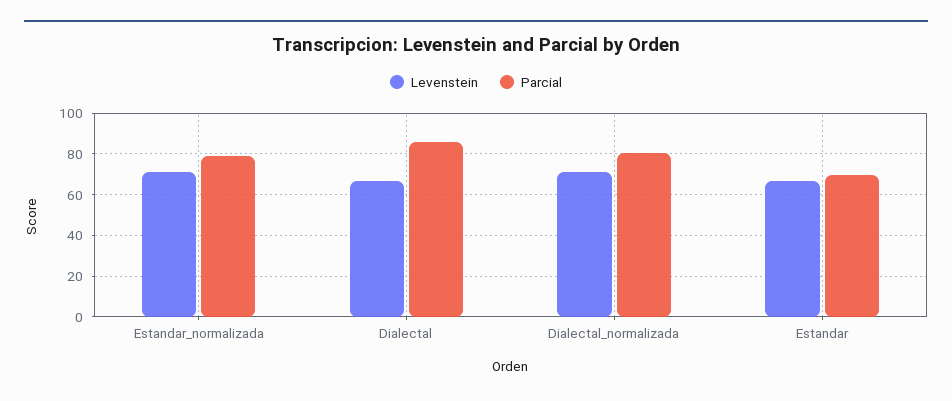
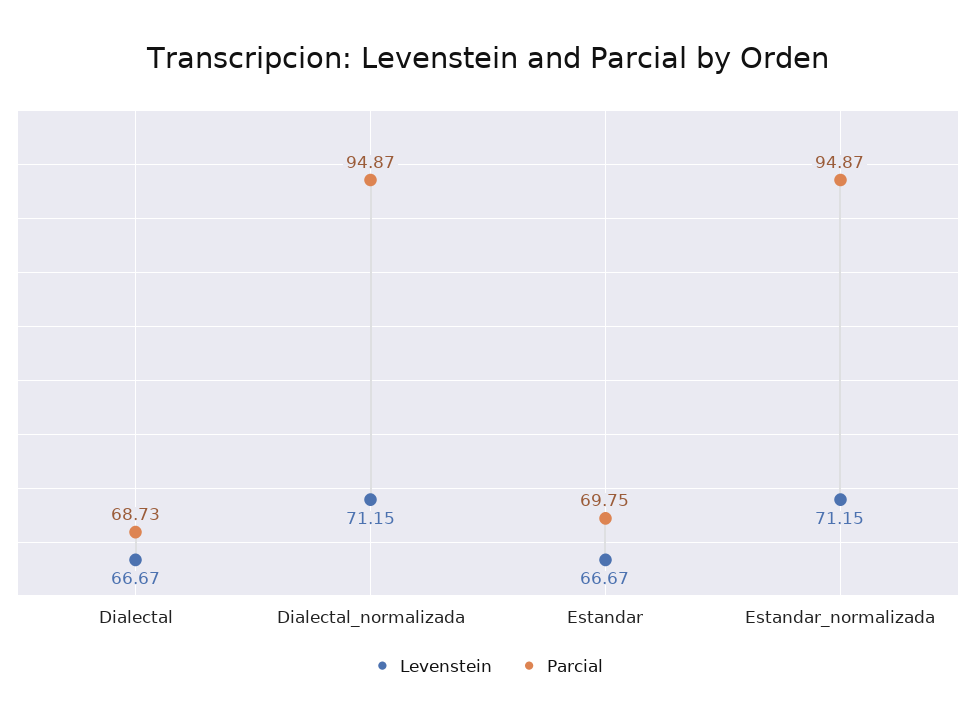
Parcial, Estandar_normalizada: 80 -> 94.87
Parcial, Dialectal: 85 -> 68.73
Parcial, Dialectal_normalizada: 80 -> 94.87

